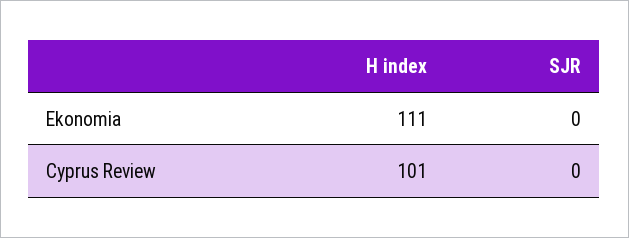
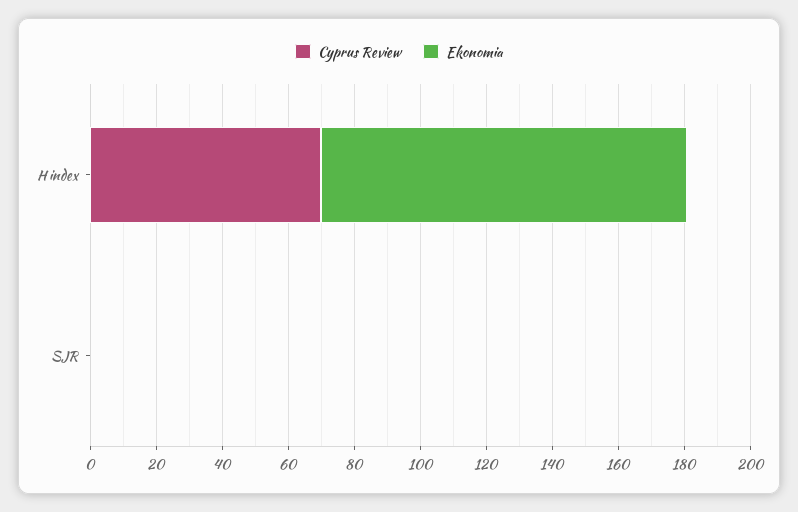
Cyprus Review, H index: 101 -> 70

